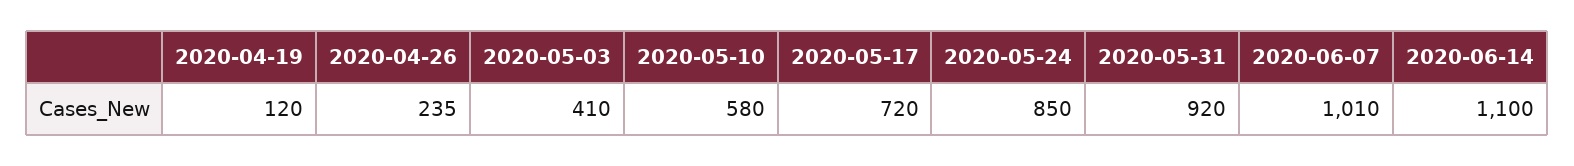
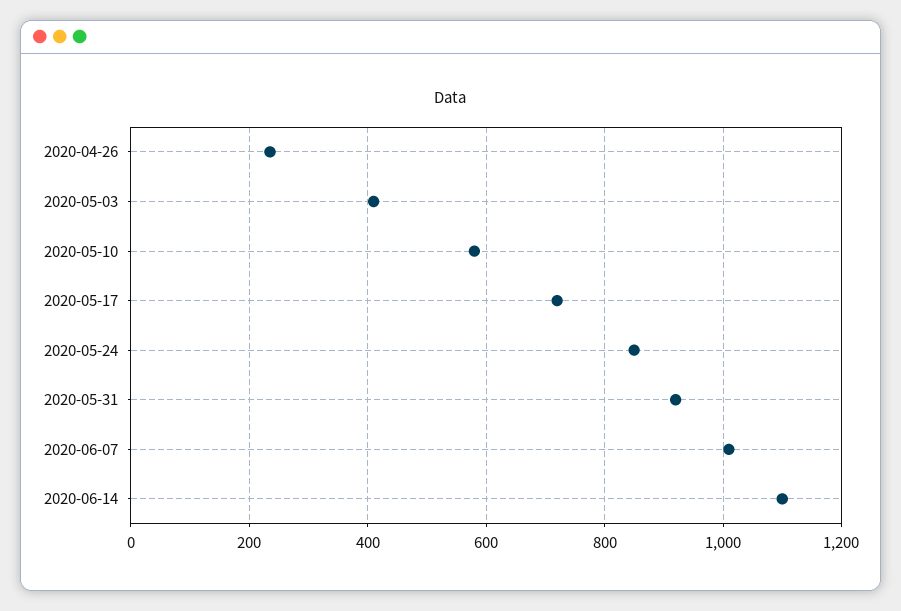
2020-04-19: 120 -> none

